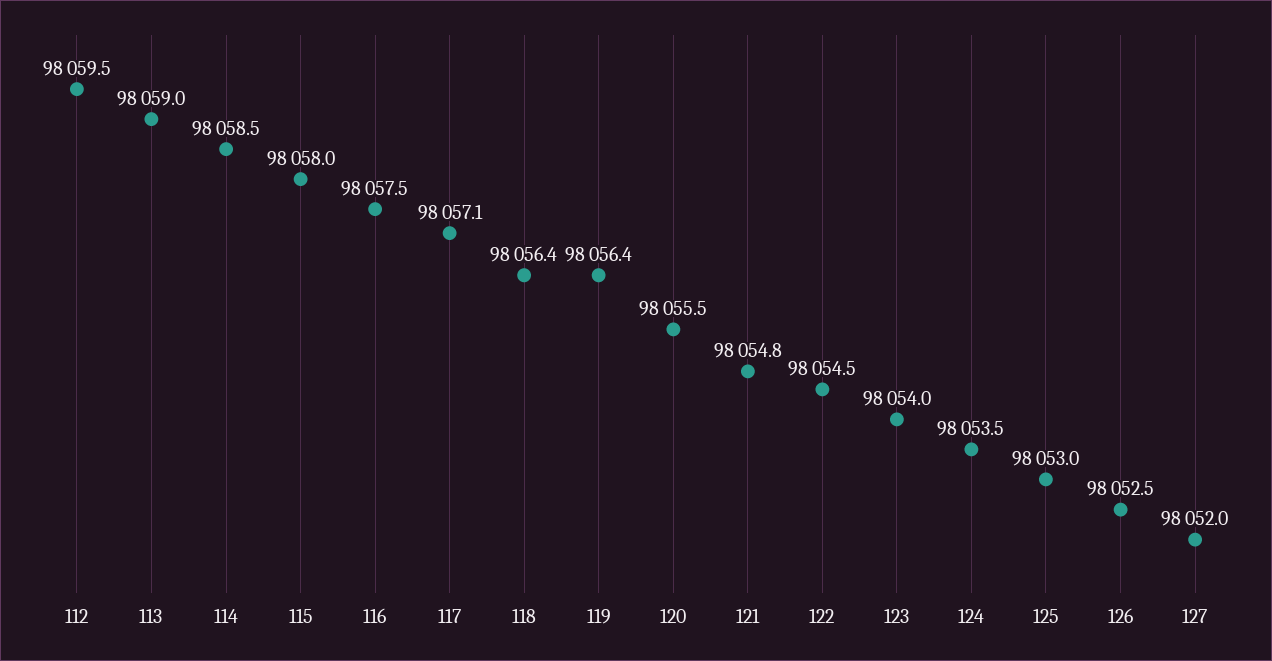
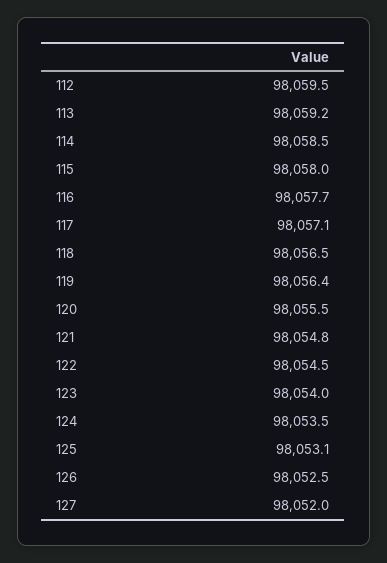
113: 98059 -> 98059.2
116: 98057.5 -> 98057.7
118: 98056.4 -> 98056.5
125: 98053 -> 98053.1

